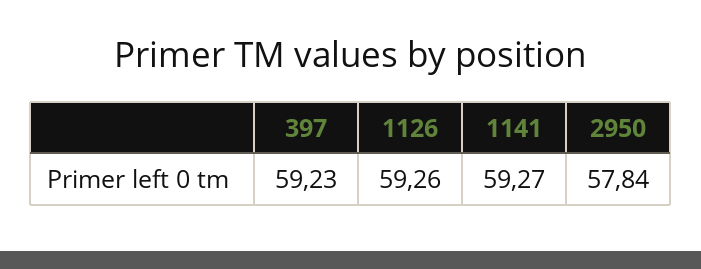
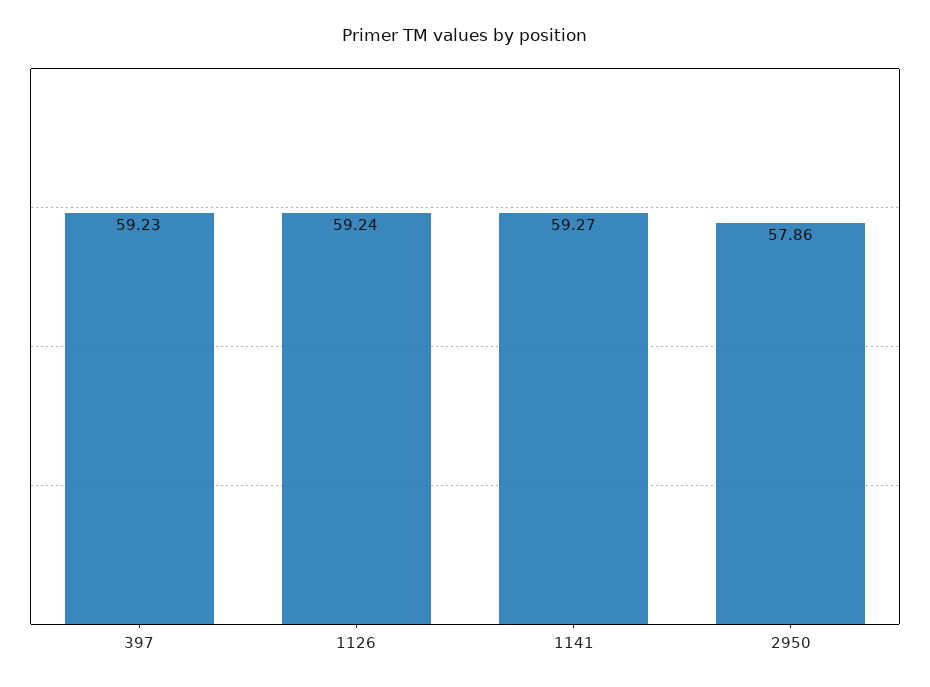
1126: 59.26 -> 59.24
2950: 57.84 -> 57.86

